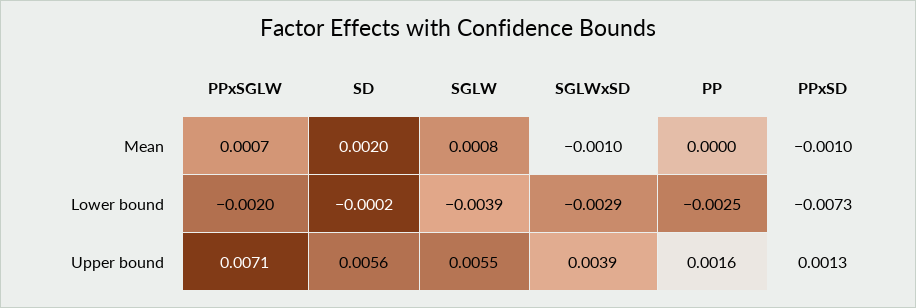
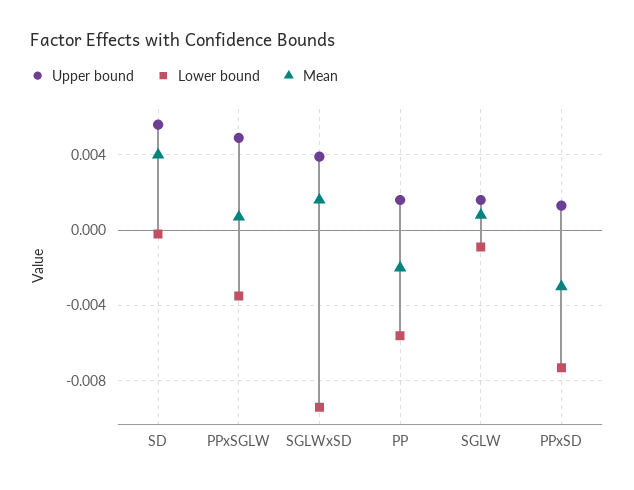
Mean, SD: 0.002 -> 0.004
Mean, SGLWxSD: -0.001 -> 0.0015
Mean, PP: 0 -> -0.002
Mean, PPxSD: -0.001 -> -0.003
Lower bound, PPxSGLW: -0.002 -> -0.0035
Lower bound, SGLW: -0.0039 -> -0.001
Lower bound, SGLWxSD: -0.0029 -> -0.0095
Lower bound, PP: -0.0025 -> -0.0055
Upper bound, PPxSGLW: 0.0071 -> 0.005
Upper bound, SGLW: 0.0055 -> 0.0015

